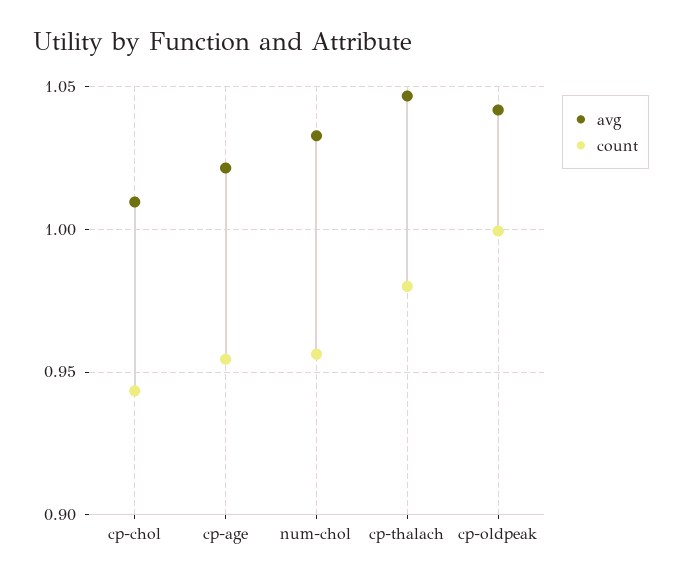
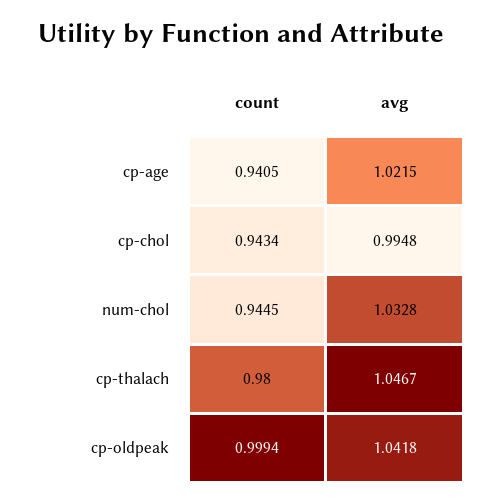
avg, cp-chol: 1.01 -> 0.9948
count, cp-age: 0.955 -> 0.9405
count, num-chol: 0.955 -> 0.9445

